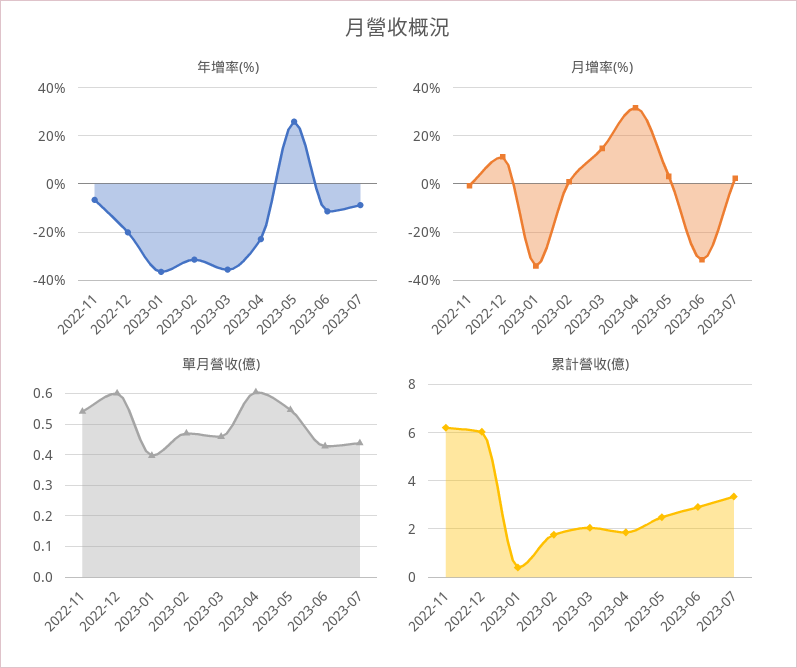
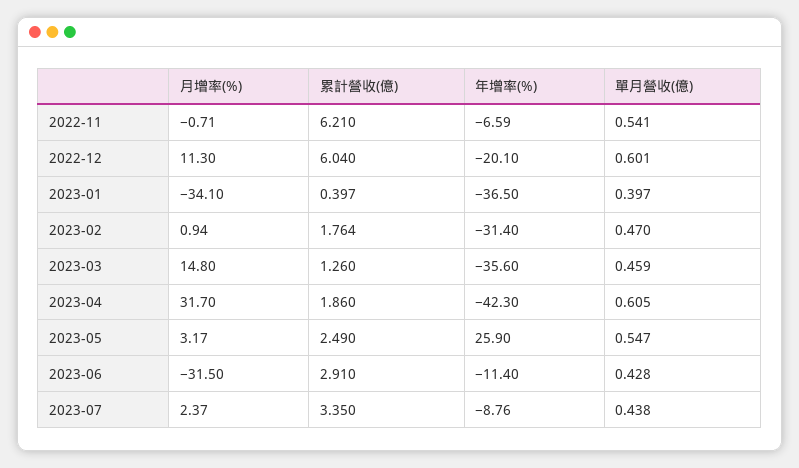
年增率(%), 2023-04: -22.5 -> -42.3
累計營收(億), 2023-03: 2 -> 1.26

